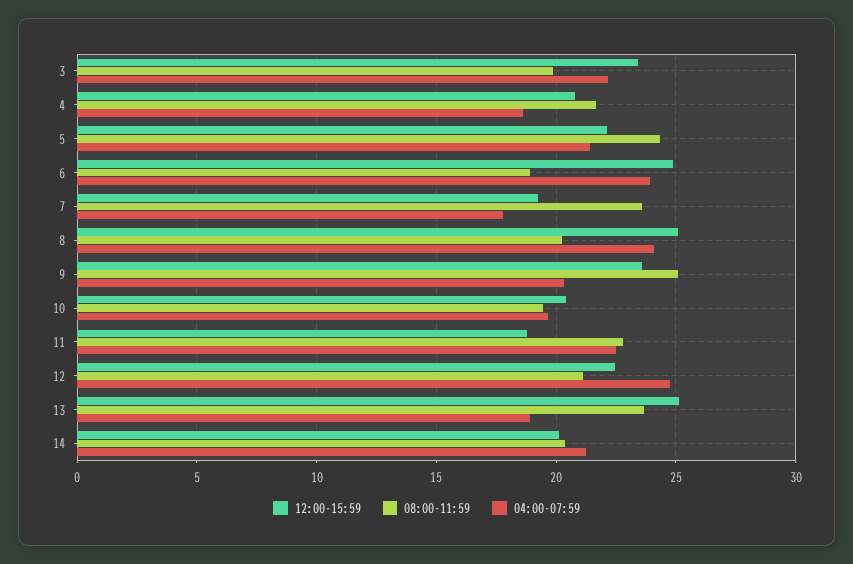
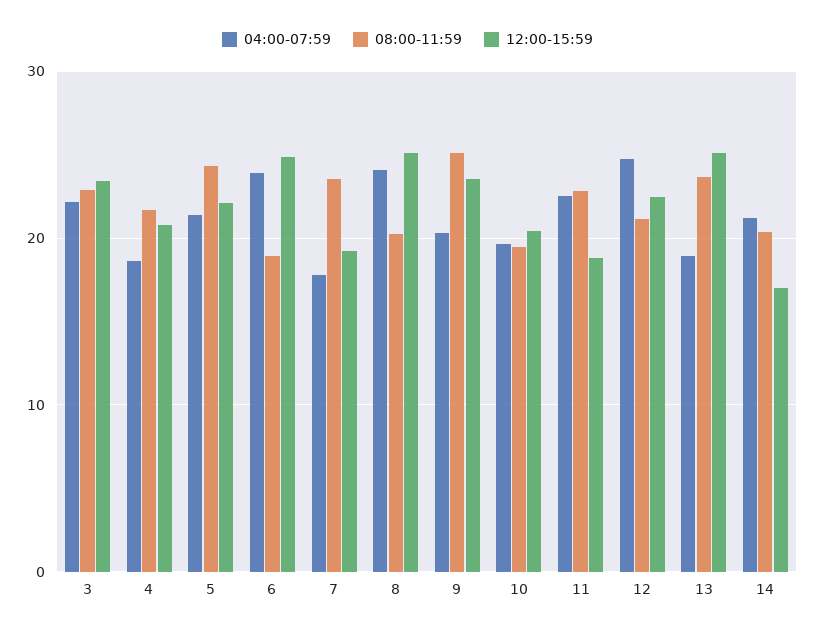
08:00-11:59, 3: 20 -> 23
12:00-15:59, 14: 20 -> 17

